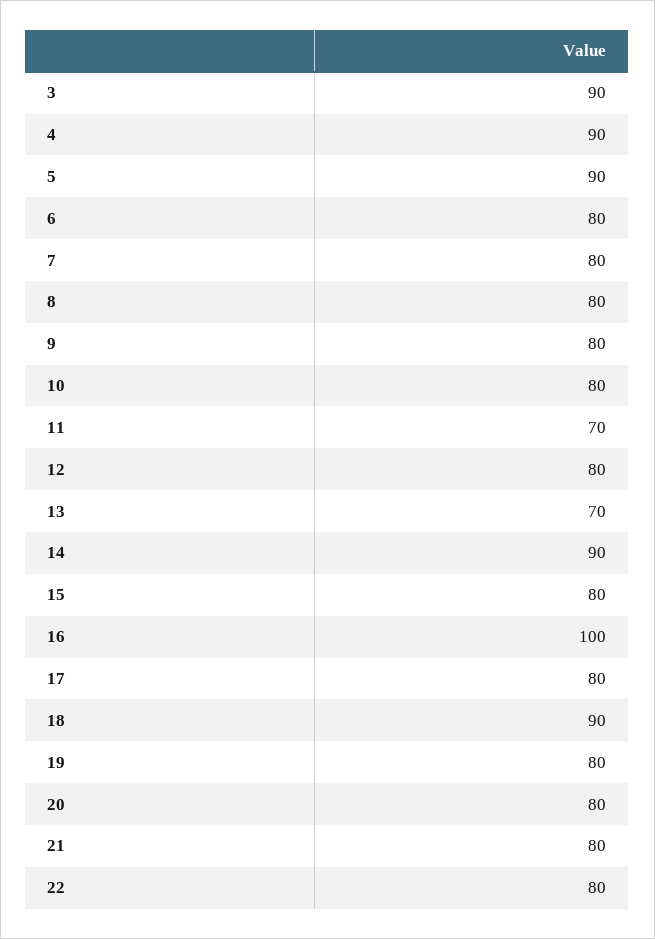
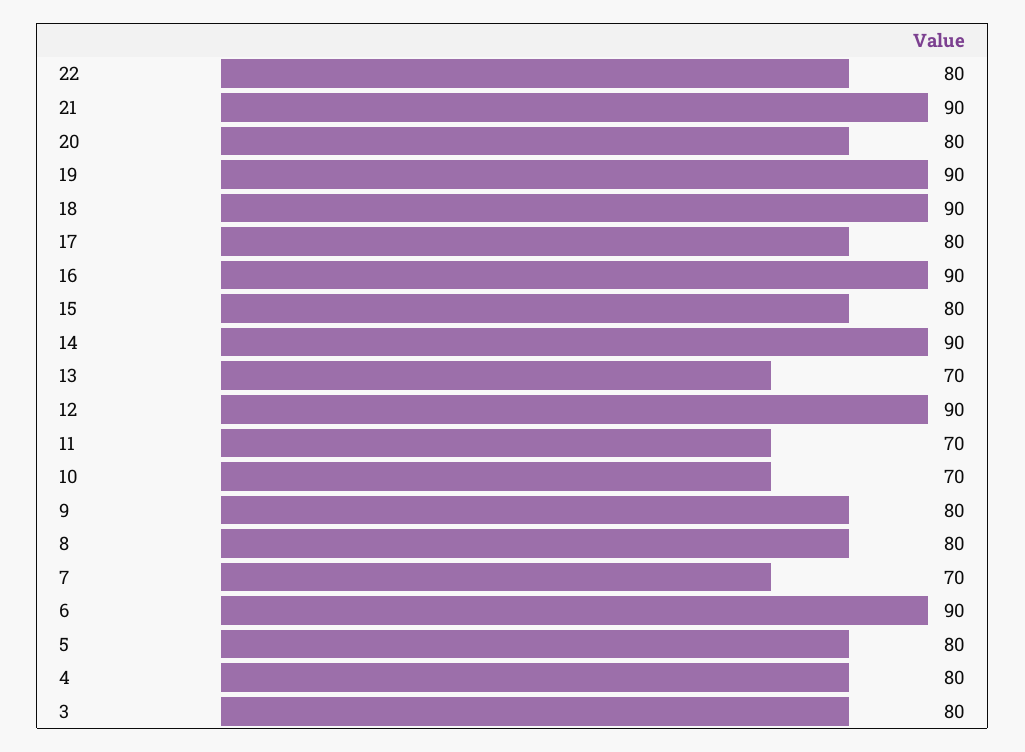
3: 90 -> 80
4: 90 -> 80
5: 90 -> 80
6: 80 -> 90
7: 80 -> 70
10: 80 -> 70
12: 80 -> 90
16: 100 -> 90
19: 80 -> 90
21: 80 -> 90

